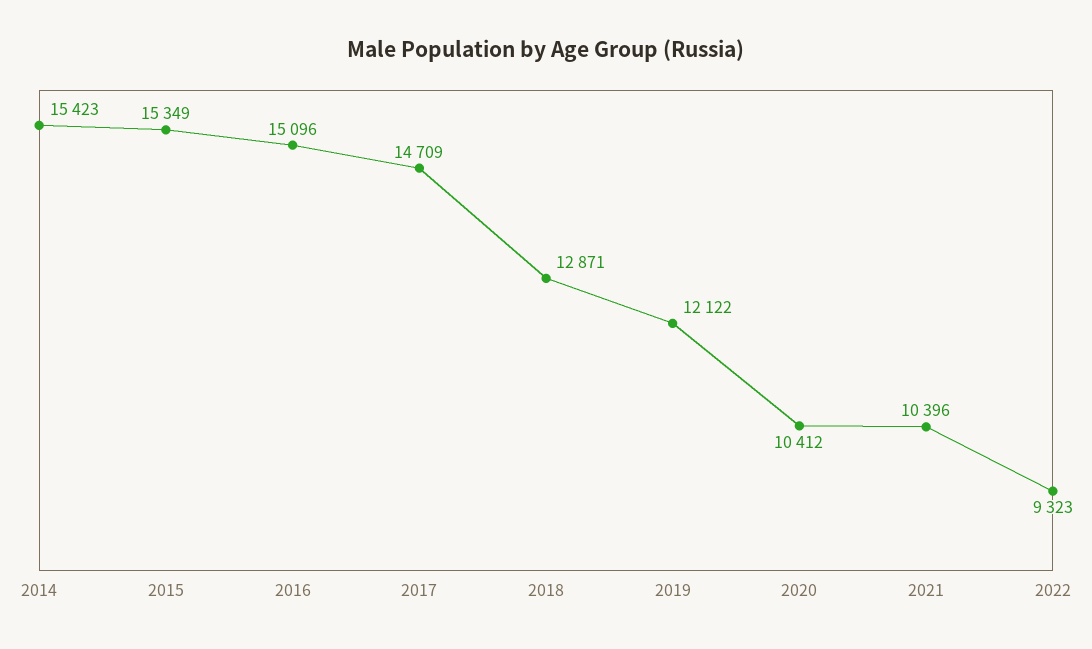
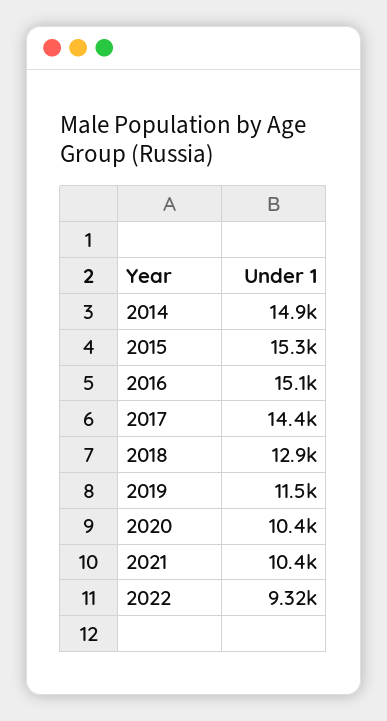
2014: 15423 -> 14900
2017: 14709 -> 14400
2019: 12122 -> 11500

